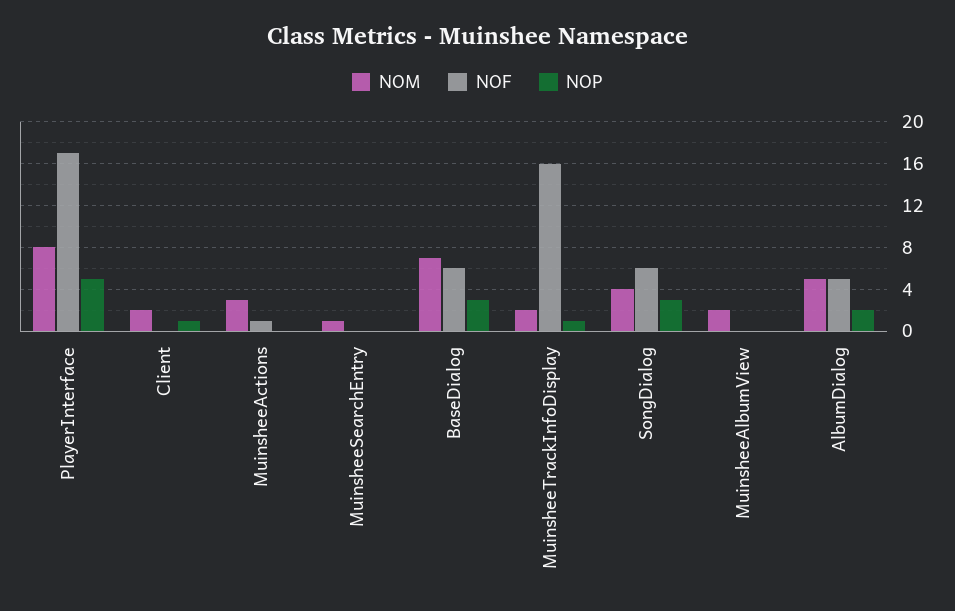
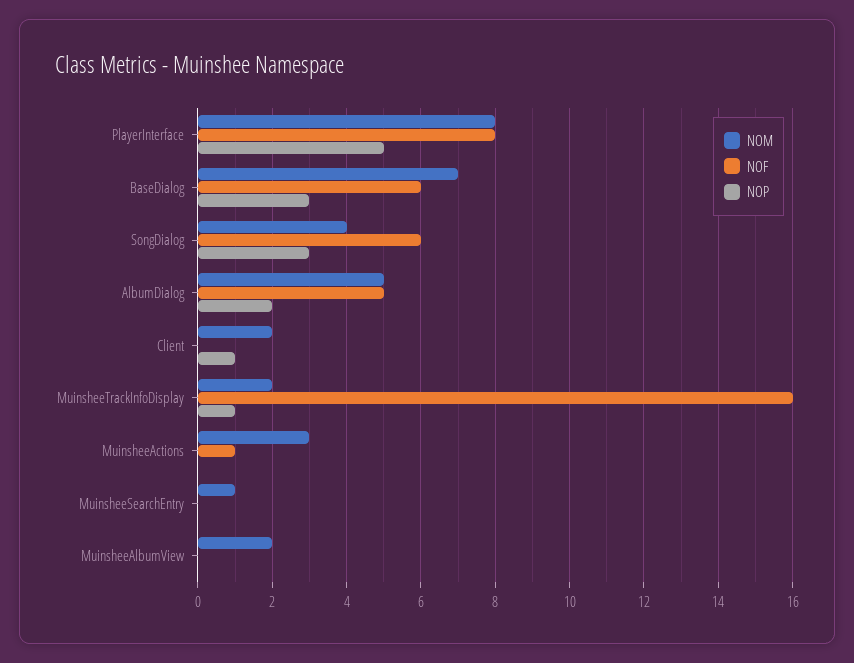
NOF, PlayerInterface: 17 -> 8

